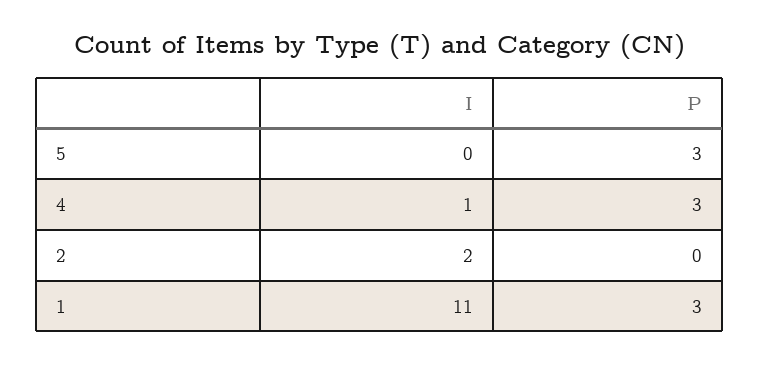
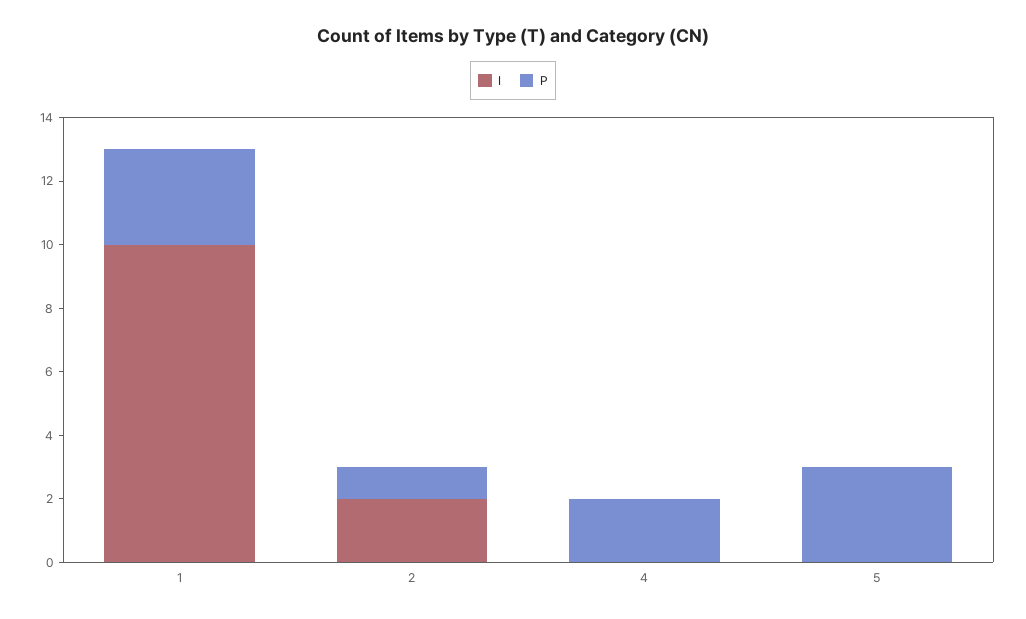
I, 4: 1 -> 0
P, 4: 3 -> 2
P, 2: 0 -> 1
I, 1: 11 -> 10

